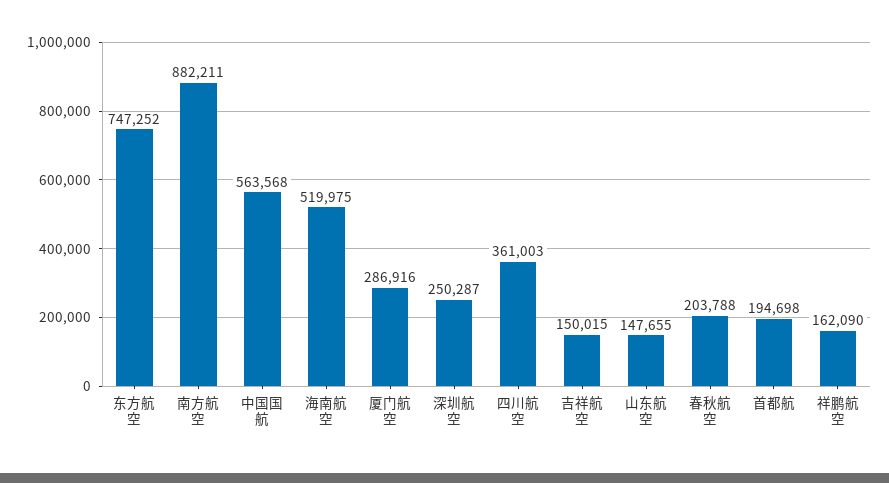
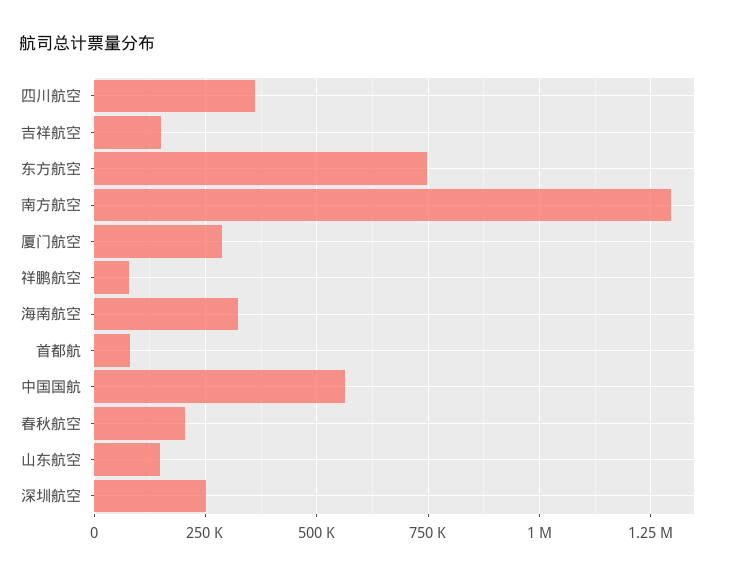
南方航空: 882211 -> 1300000
海南航空: 519975 -> 325000
首都航: 194698 -> 75000
祥鹏航空: 162090 -> 75000

